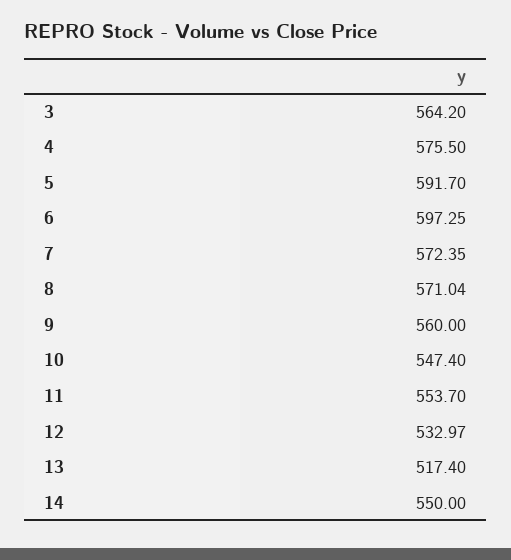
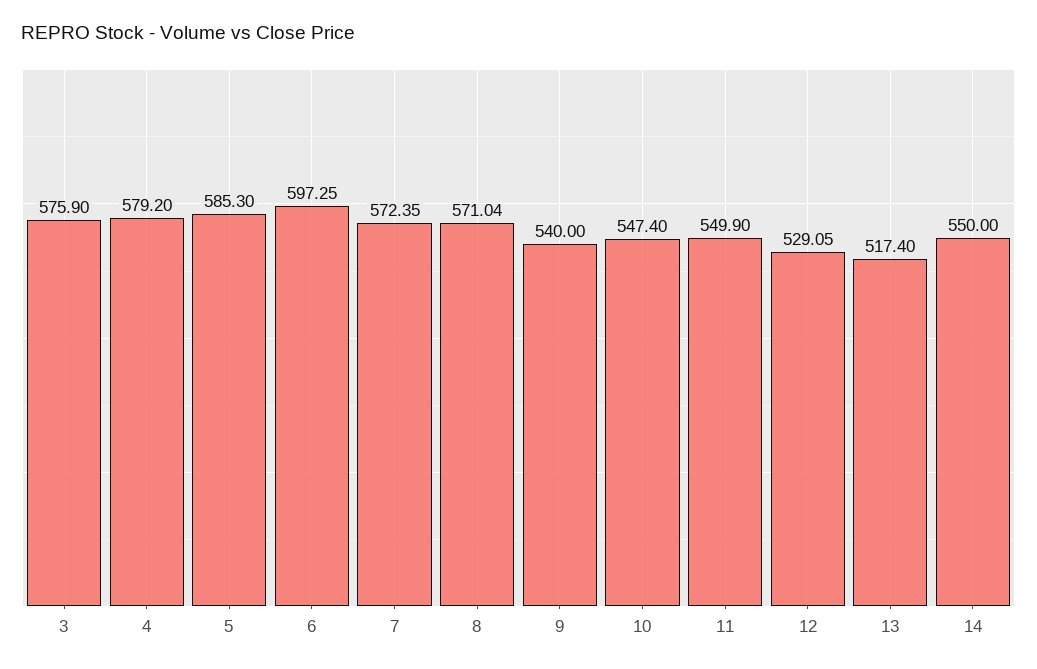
3: 564.2 -> 575.9
4: 575.5 -> 579.2
5: 591.7 -> 585.3
9: 560 -> 540
11: 553.7 -> 549.9
12: 532.97 -> 529.05

